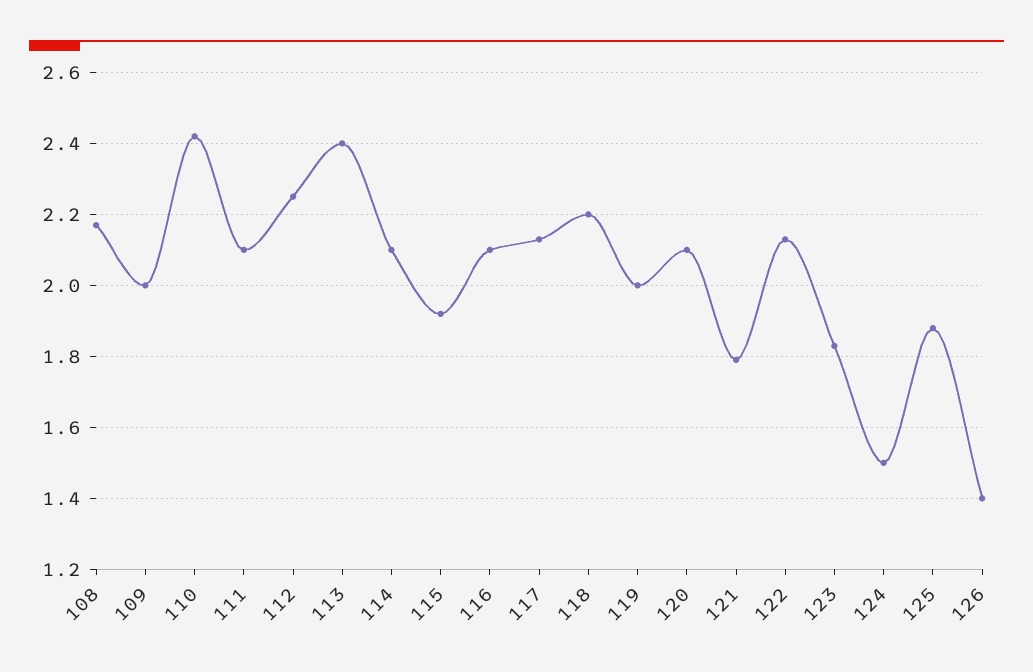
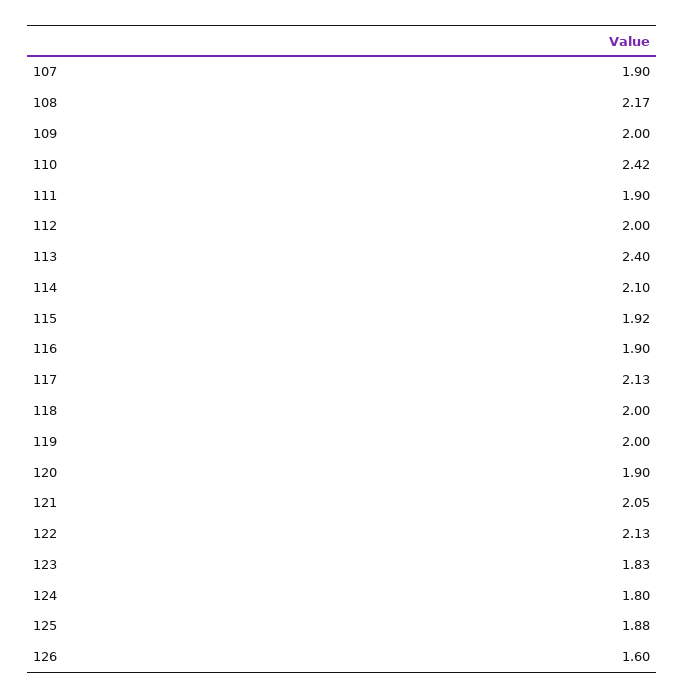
111: 2.1 -> 1.9
112: 2.25 -> 2
116: 2.1 -> 1.9
118: 2.2 -> 2
120: 2.1 -> 1.9
121: 1.8 -> 2.05
124: 1.5 -> 1.8
126: 1.4 -> 1.6
107: none -> 1.9

